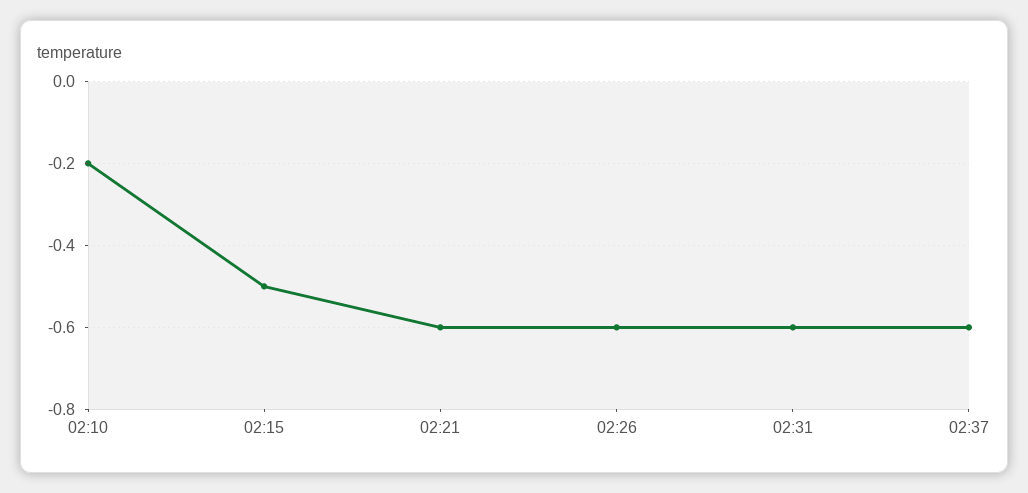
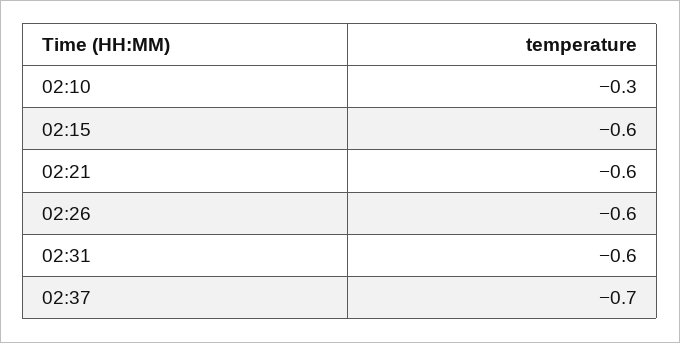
02:10: -0.2 -> -0.3
02:15: -0.5 -> -0.6
02:37: -0.6 -> -0.7

